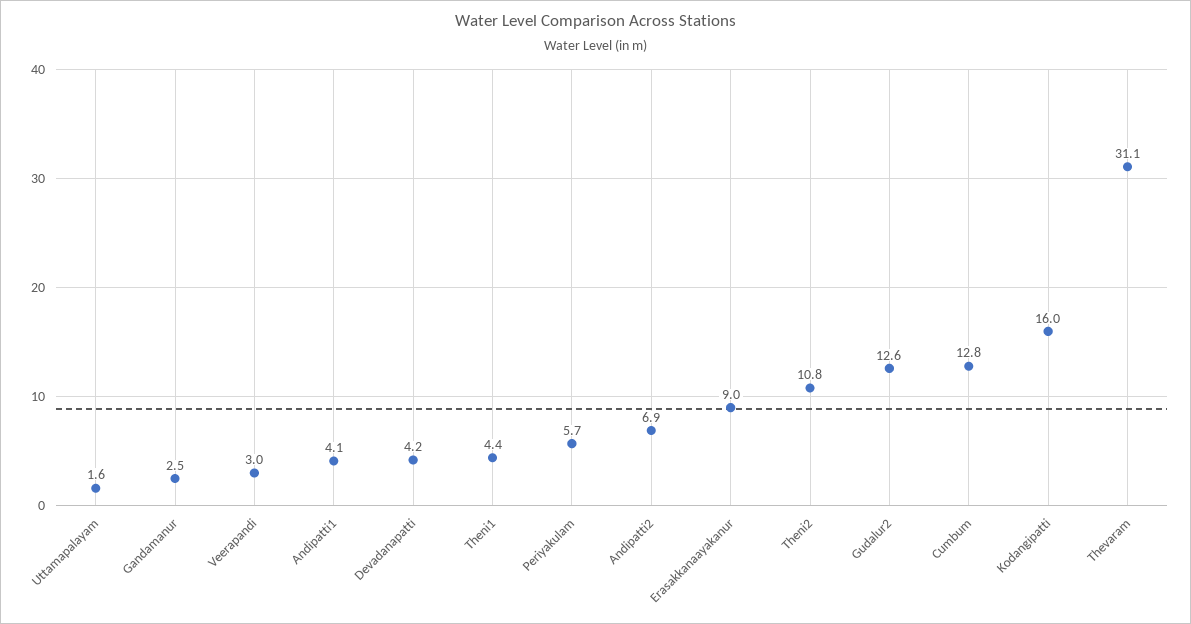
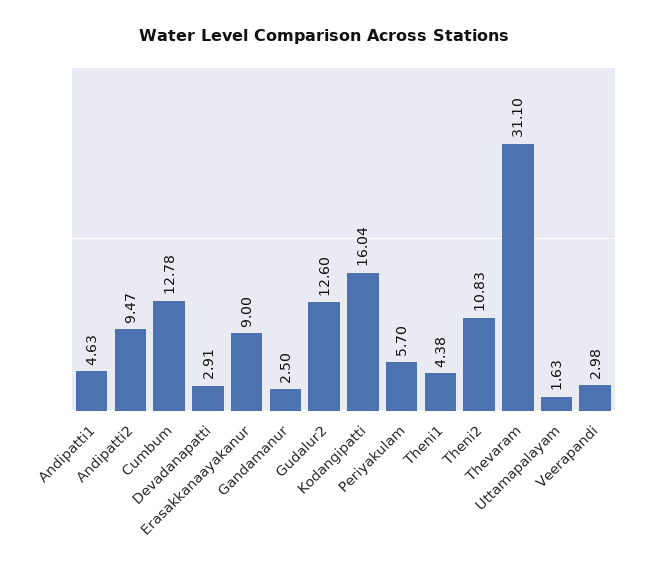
Andipatti1: 4.1 -> 4.63
Devadanapatti: 4.2 -> 2.91
Andipatti2: 6.9 -> 9.47

